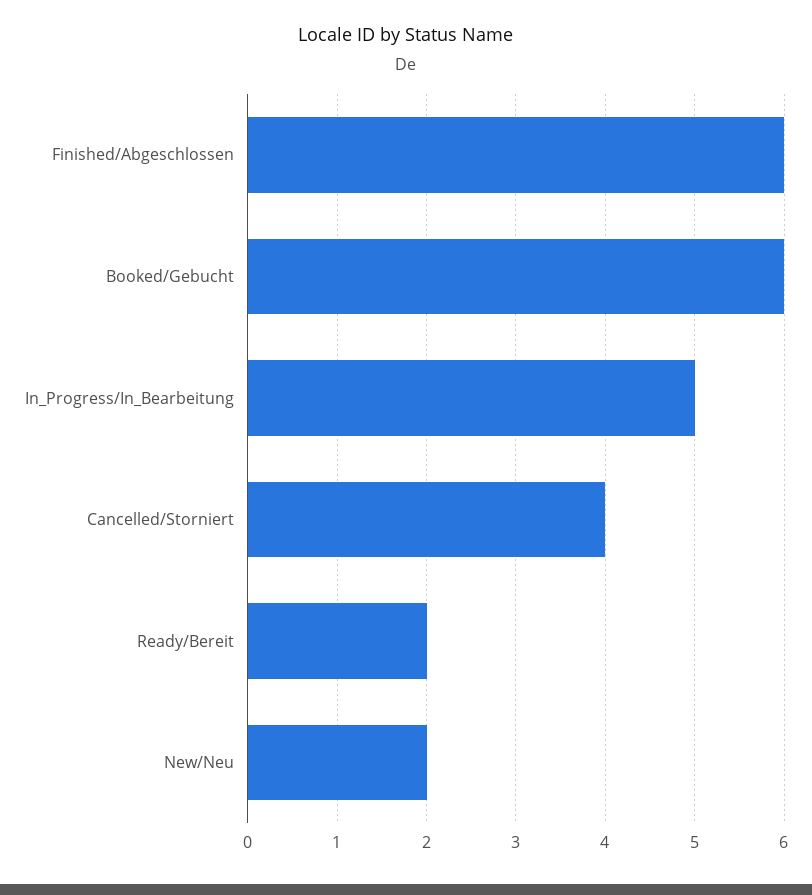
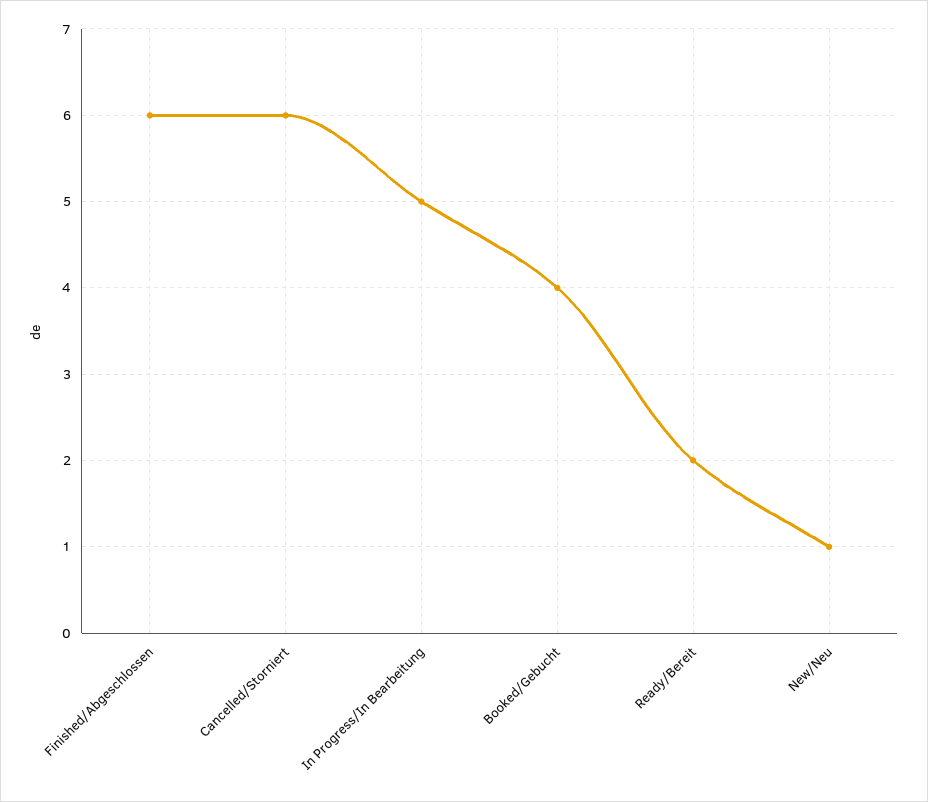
Booked/Gebucht: 6 -> 4
Cancelled/Storniert: 4 -> 6
New/Neu: 2 -> 1

